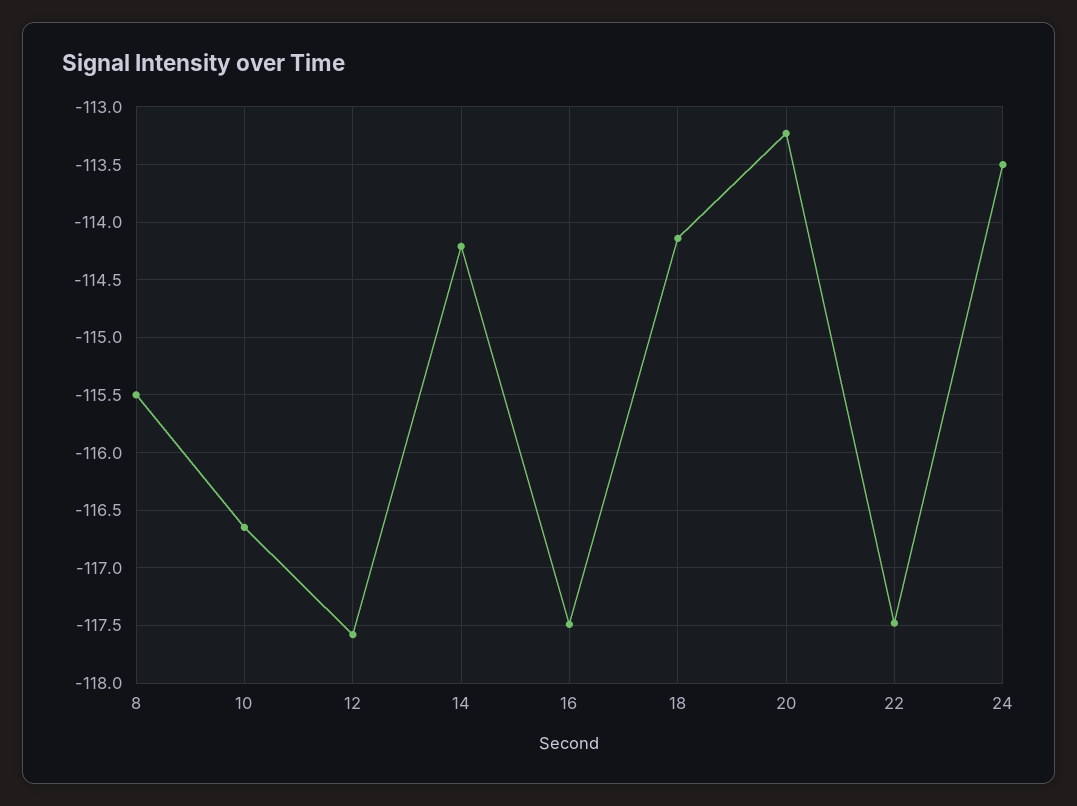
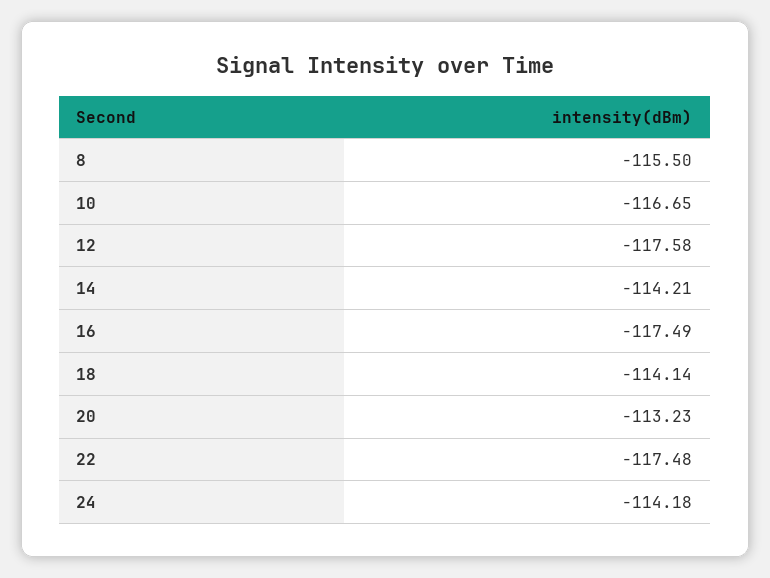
24: -113.5 -> -114.18

